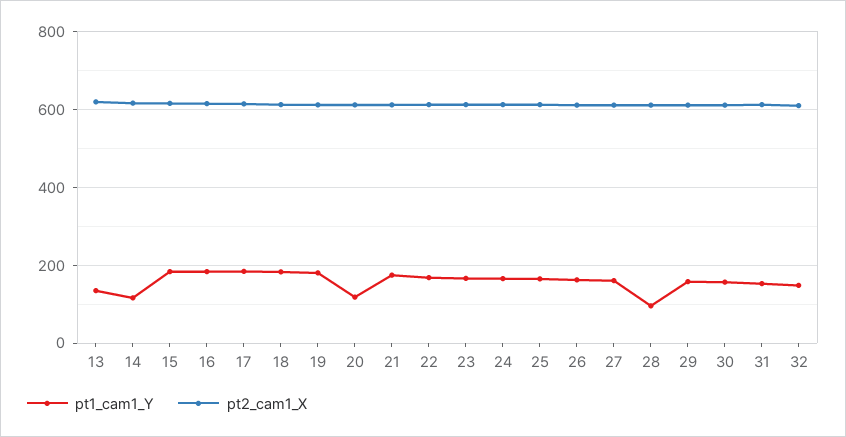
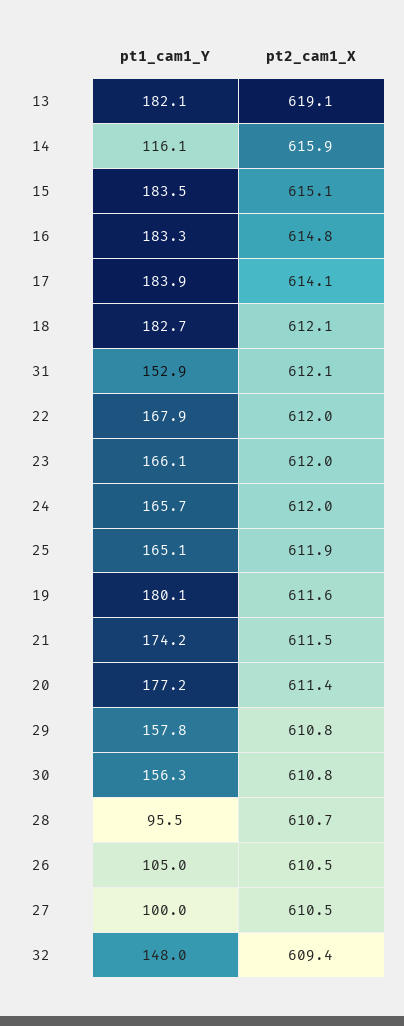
pt1_cam1_Y, 13: 140 -> 182.1
pt1_cam1_Y, 20: 120 -> 177.2
pt1_cam1_Y, 26: 160 -> 105
pt1_cam1_Y, 27: 160 -> 100

